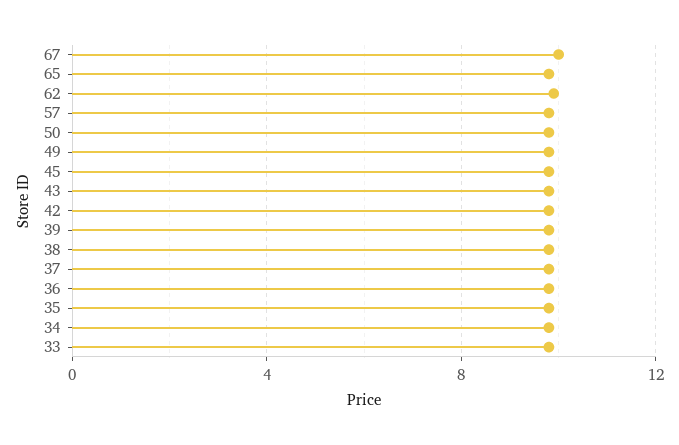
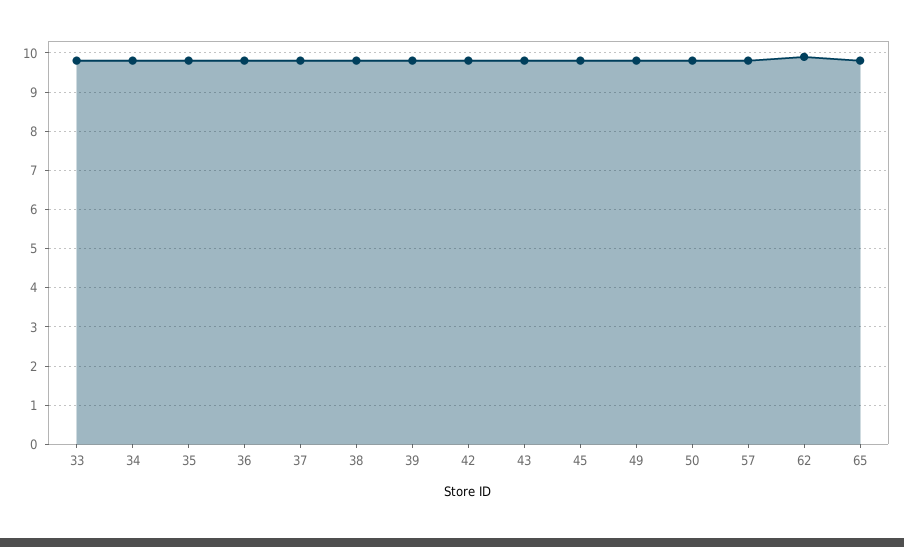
67: 10 -> none

